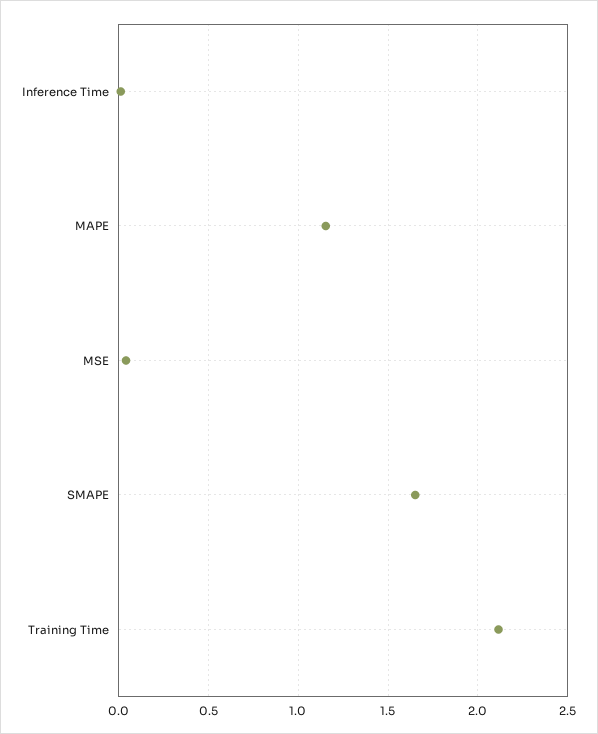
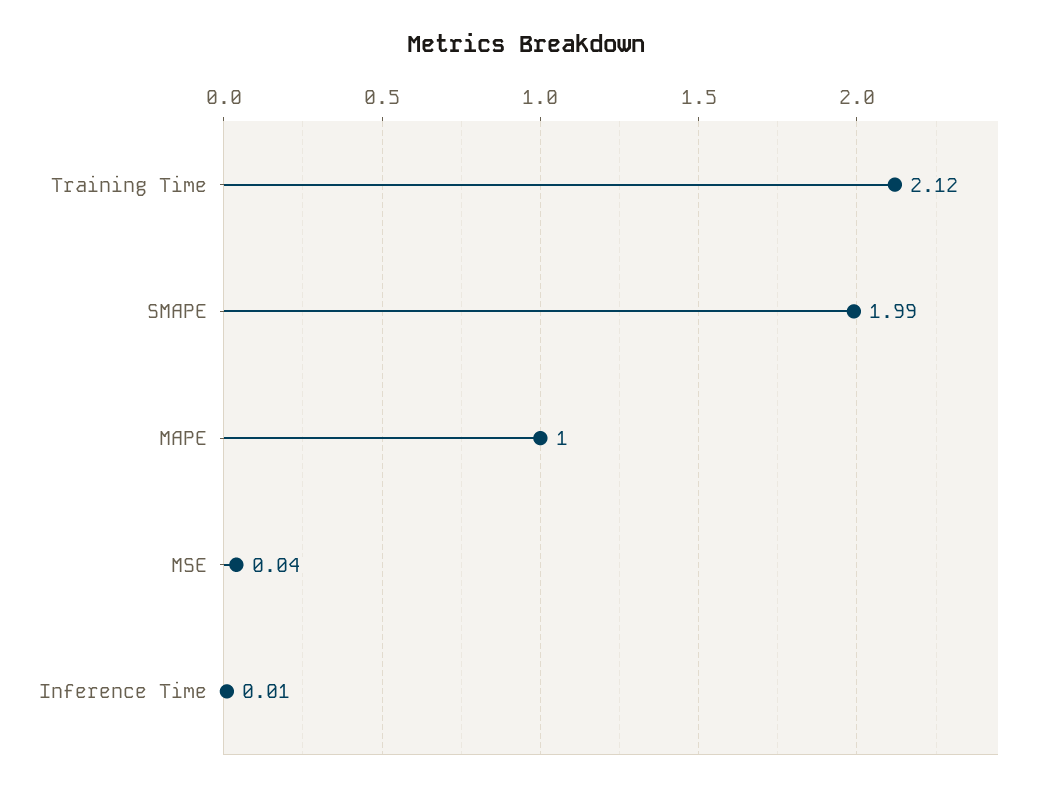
MAPE: 1.15 -> 1
SMAPE: 1.65 -> 1.99

